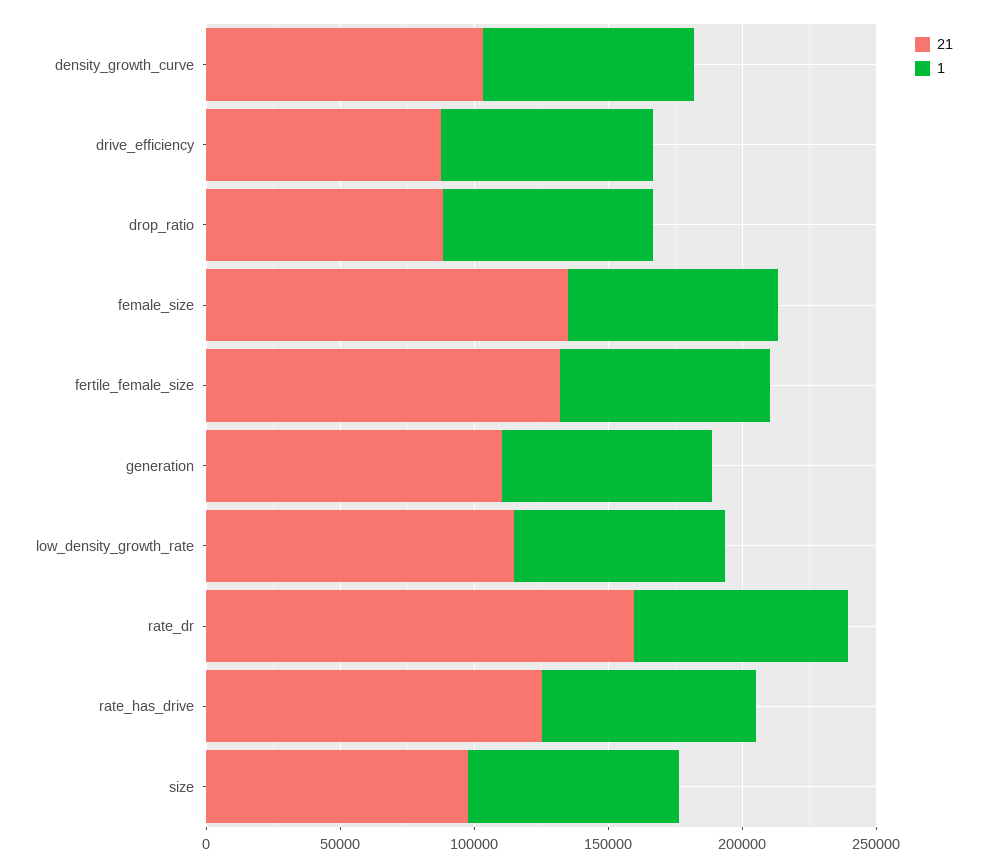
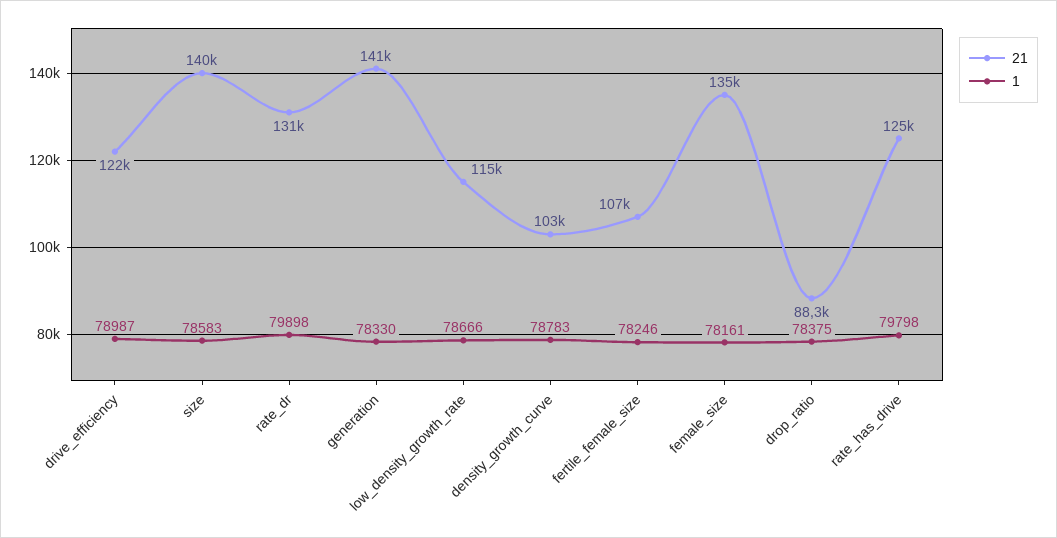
21, drive_efficiency: 90000 -> 122000
21, fertile_female_size: 130000 -> 107000
21, generation: 110000 -> 141000
21, rate_dr: 160000 -> 131000
21, size: 100000 -> 140000

